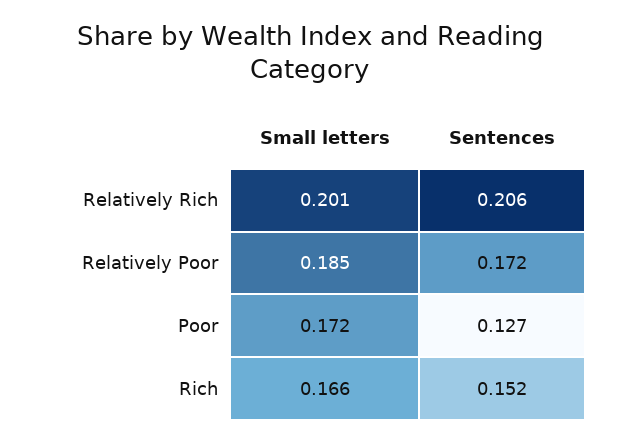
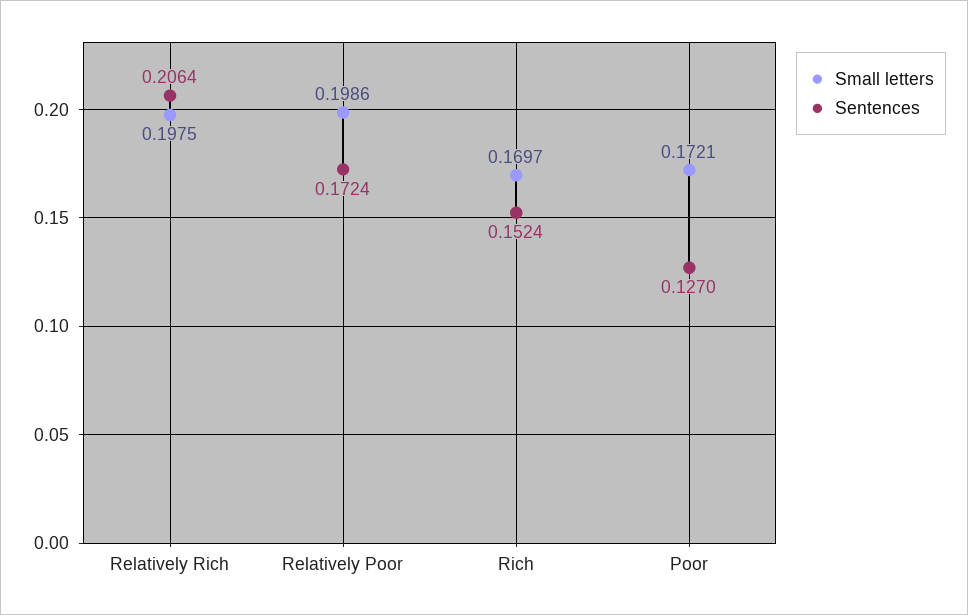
Small letters, Relatively Rich: 0.201 -> 0.1975
Small letters, Relatively Poor: 0.185 -> 0.1986
Small letters, Rich: 0.166 -> 0.1697

